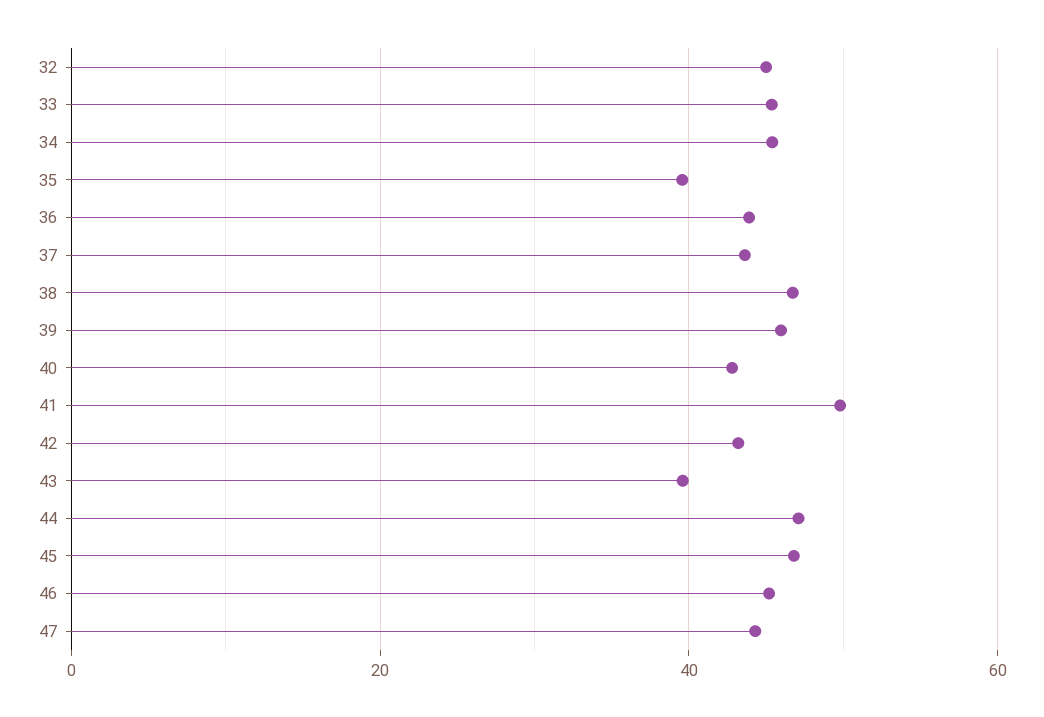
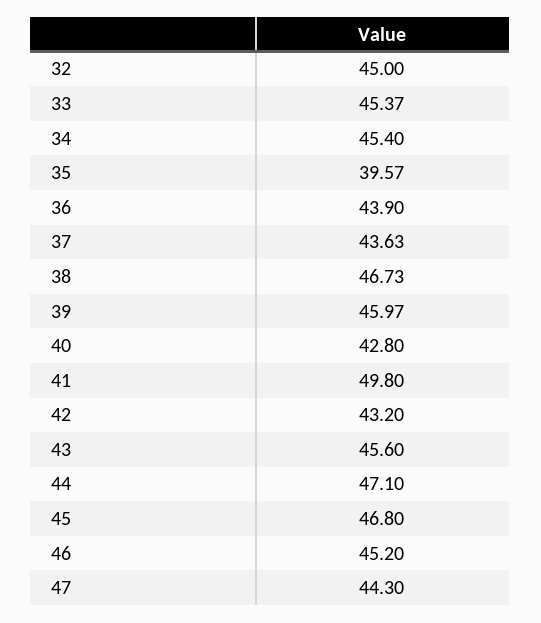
43: 40 -> 45.6

